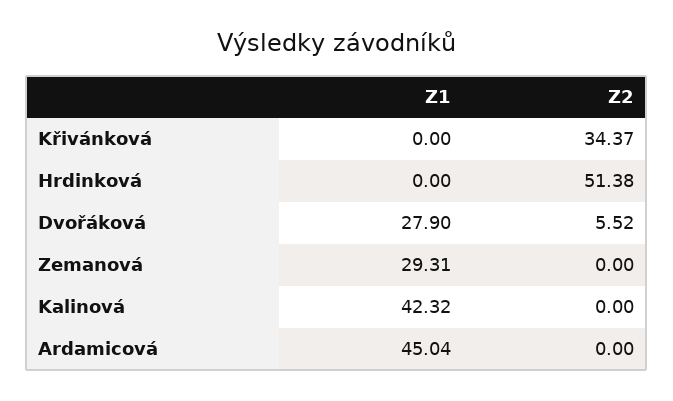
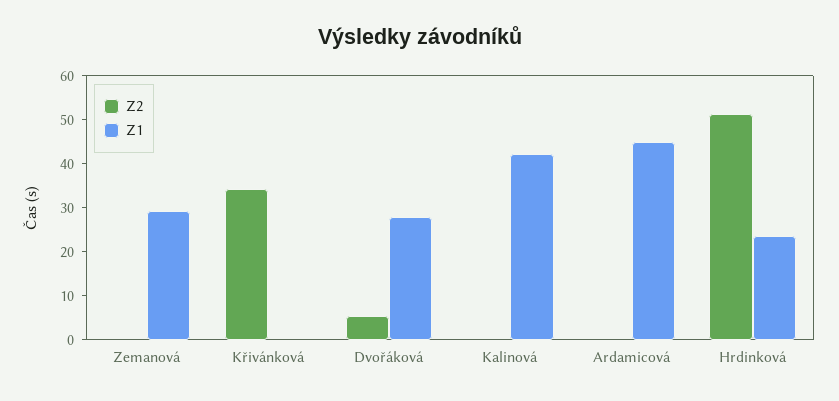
Z1, Hrdinková: 0 -> 24

